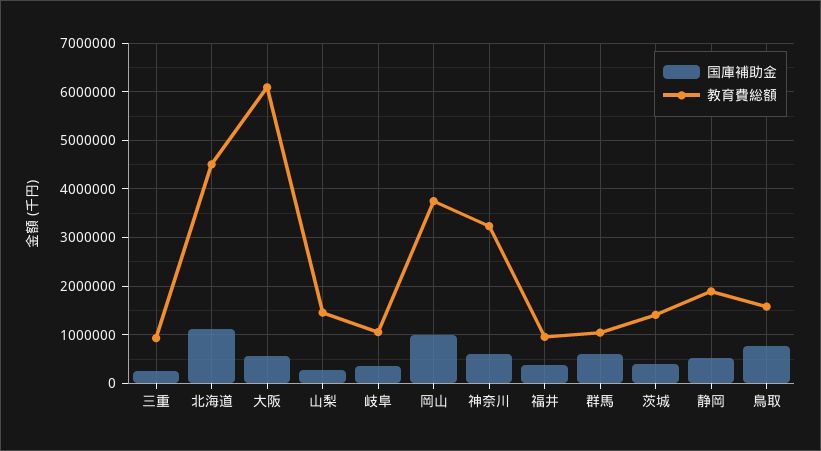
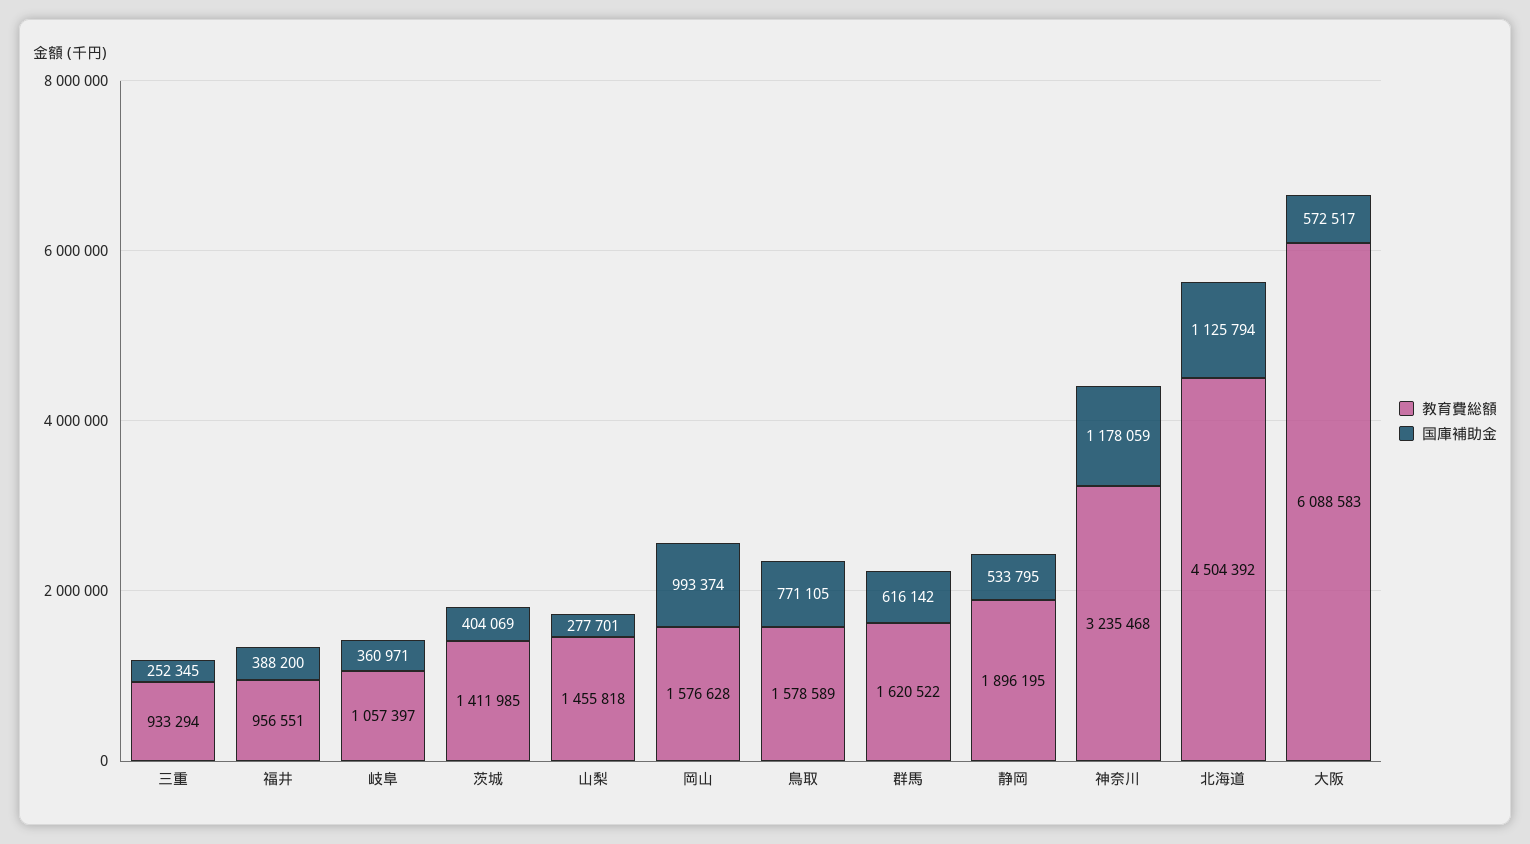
教育費総額, 岡山: 3800000 -> 1576628
国庫補助金, 神奈川: 600000 -> 1178059
教育費総額, 群馬: 1000000 -> 1620522

